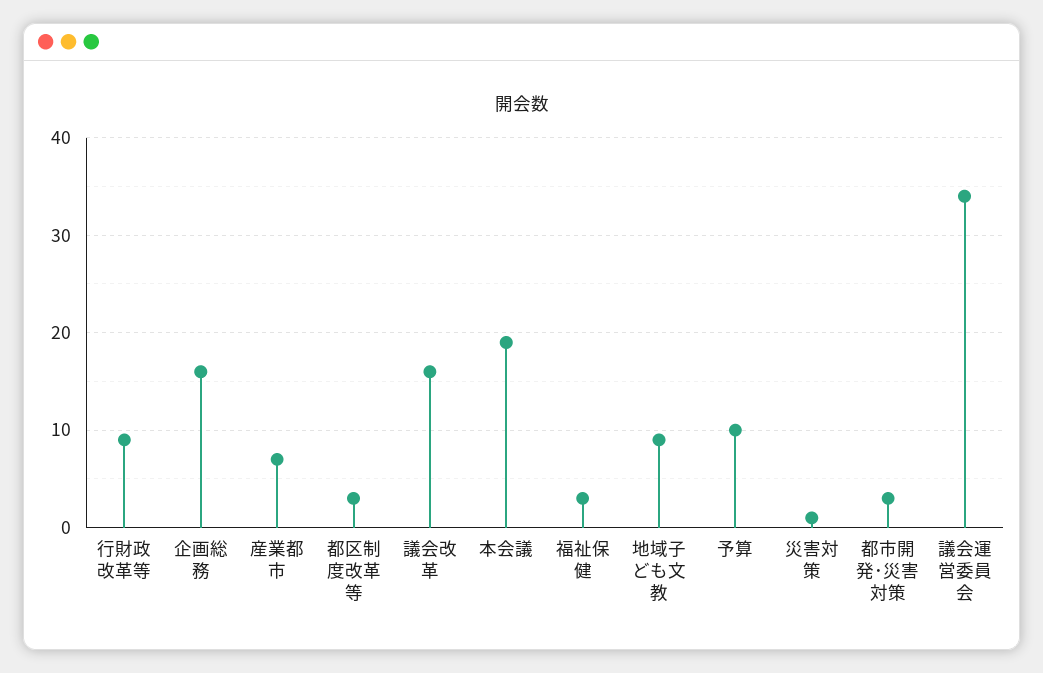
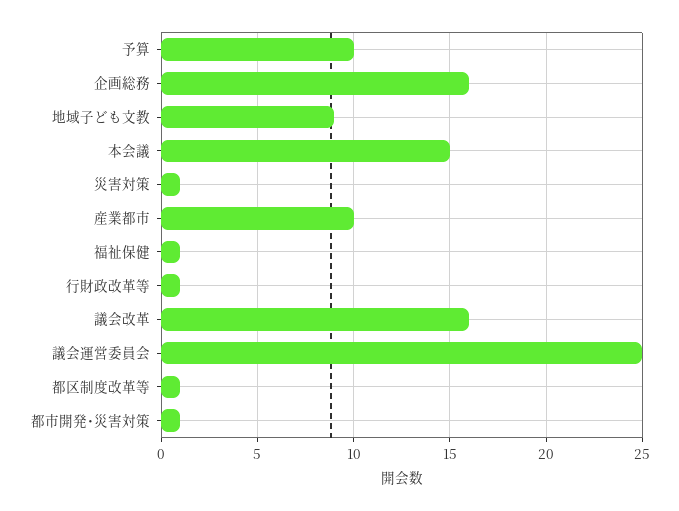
行財政改革等: 9 -> 1
産業都市: 7 -> 10
都区制度改革等: 3 -> 1
本会議: 19 -> 15
福祉保健: 3 -> 1
都市開発･災害対策: 3 -> 1
議会運営委員会: 34 -> 25

